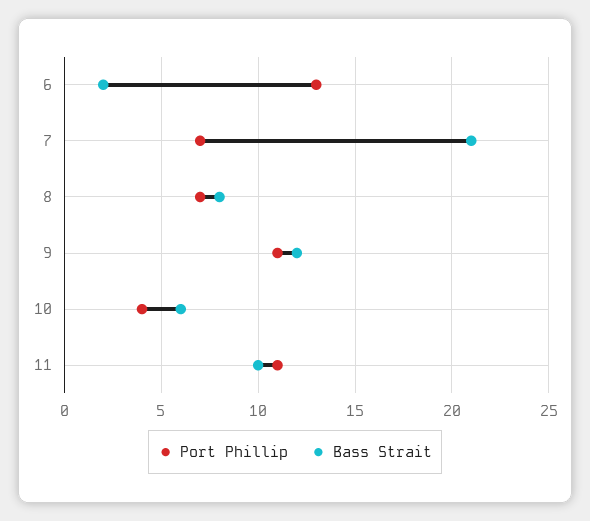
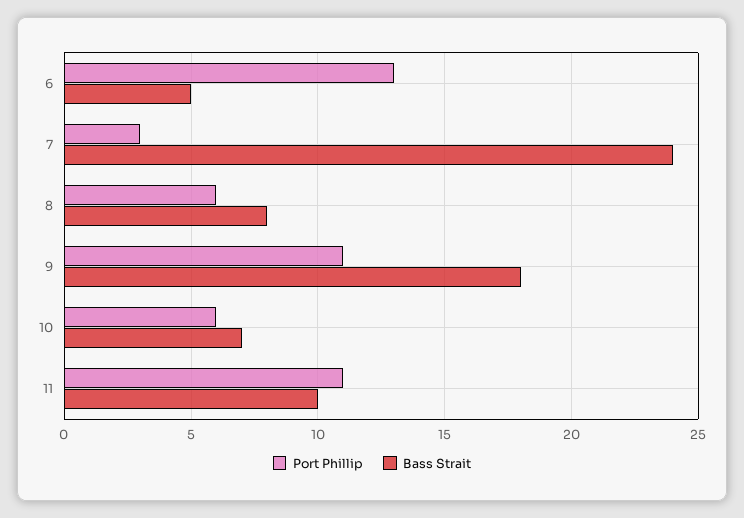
Bass Strait, 6: 2 -> 5
Port Phillip, 7: 7 -> 3
Bass Strait, 7: 21 -> 24
Port Phillip, 8: 7 -> 6
Bass Strait, 9: 12 -> 18
Port Phillip, 10: 4 -> 6
Bass Strait, 10: 6 -> 7

